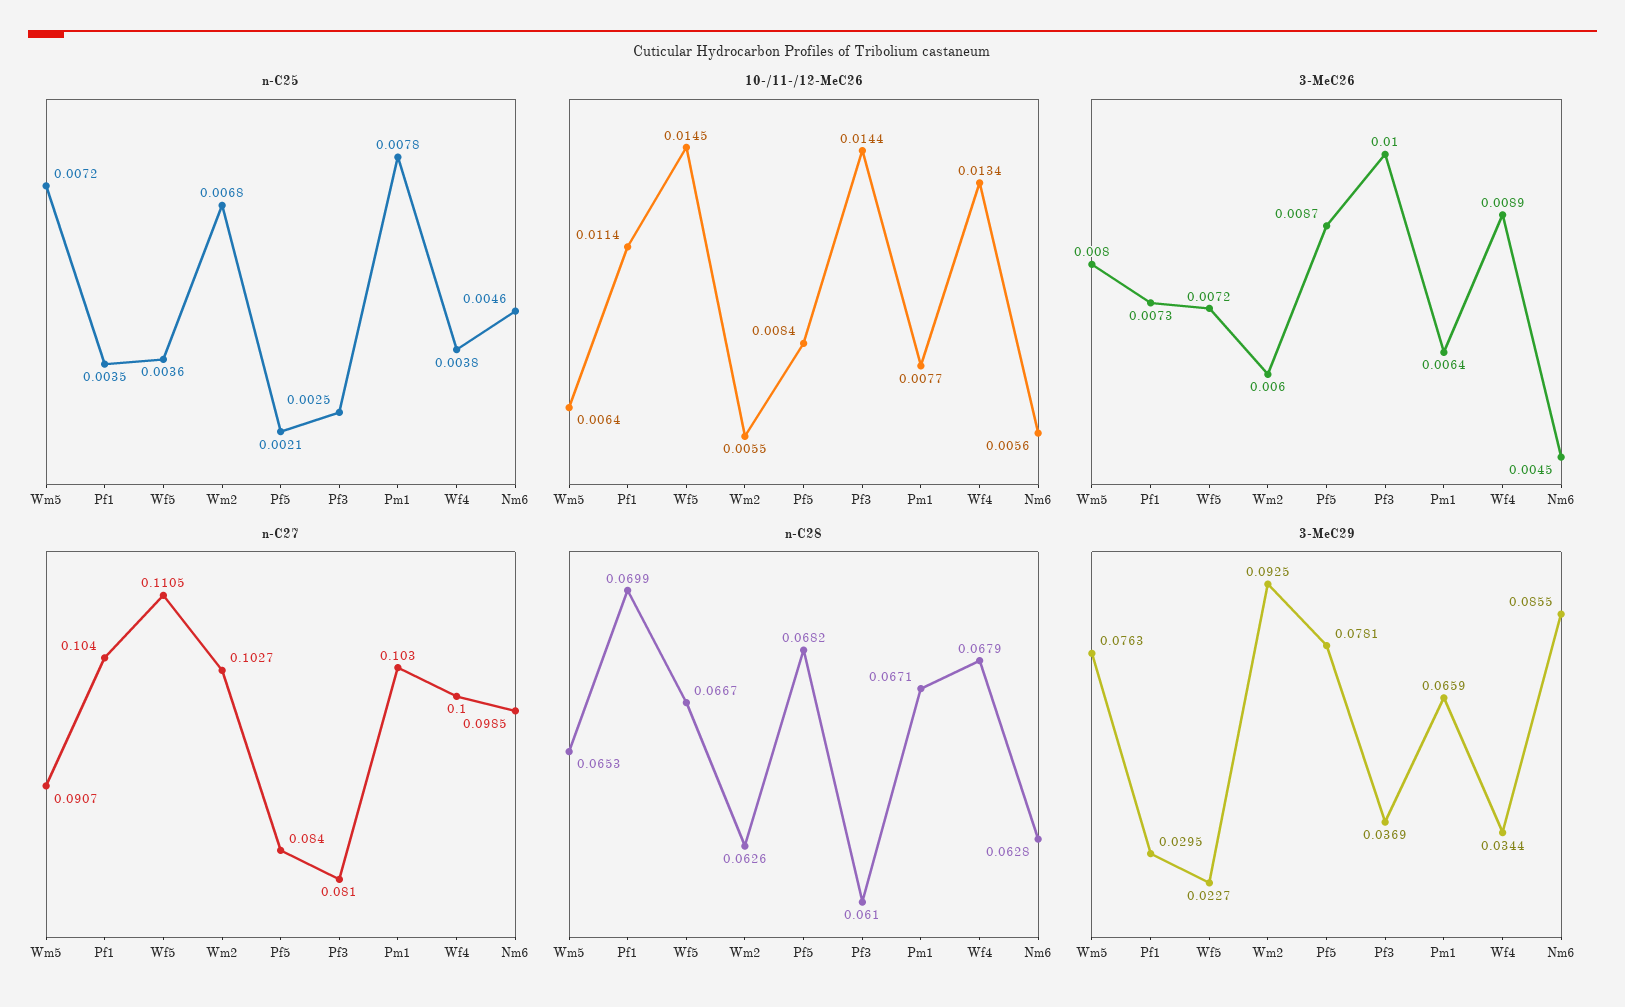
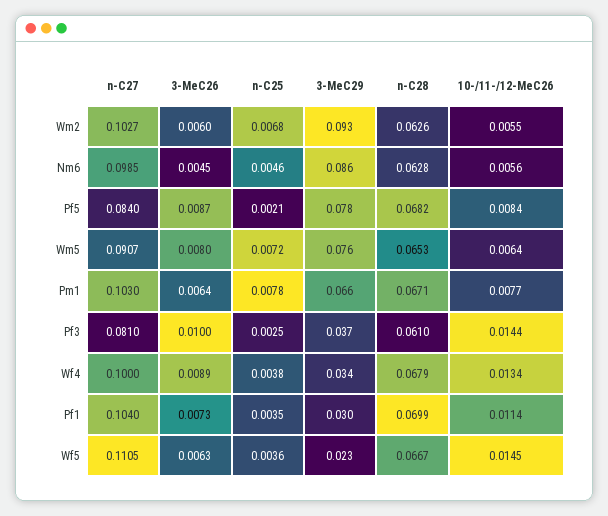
3-MeC26, Wf5: 0.0072 -> 0.0063

